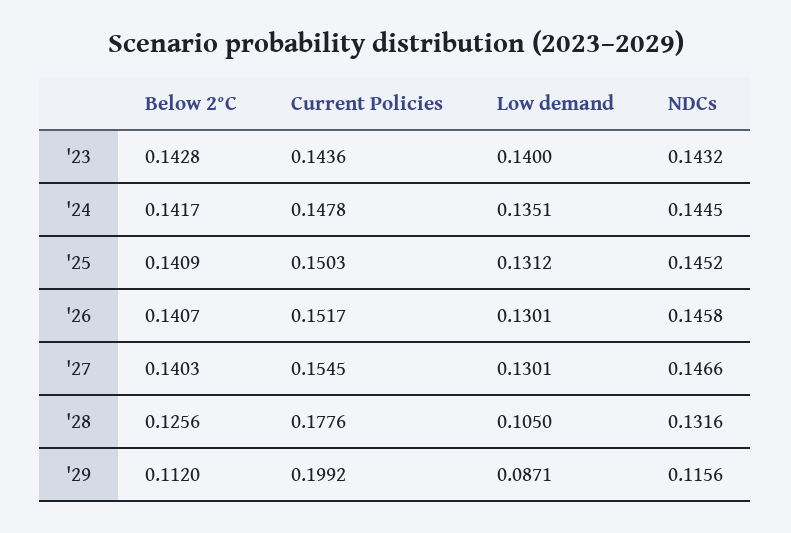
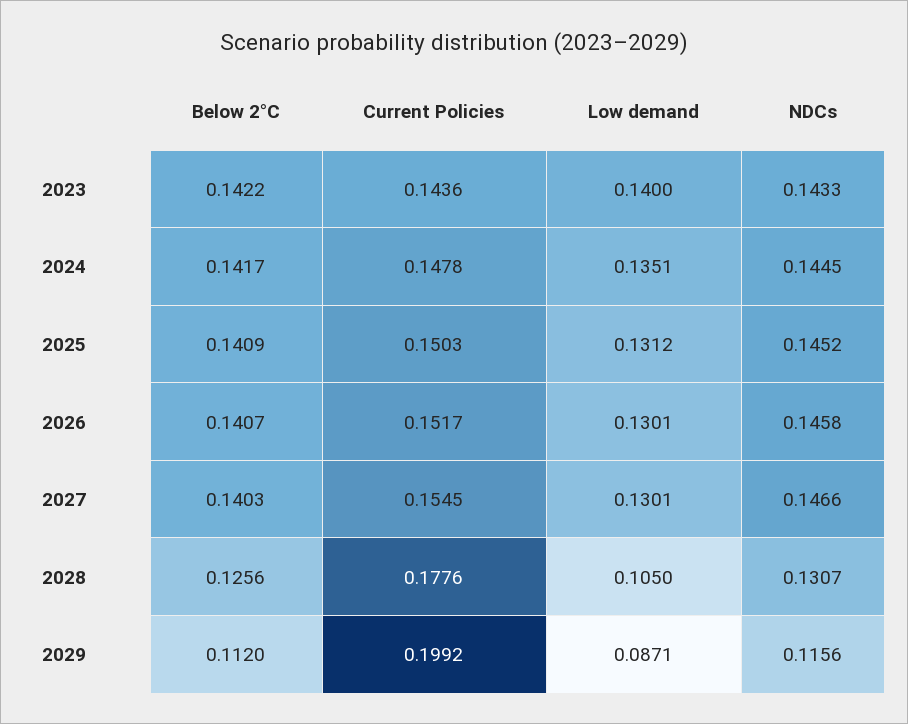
Below 2°C, '23: 0.1428 -> 0.1422
NDCs, '23: 0.1432 -> 0.1433
NDCs, '28: 0.1316 -> 0.1307

